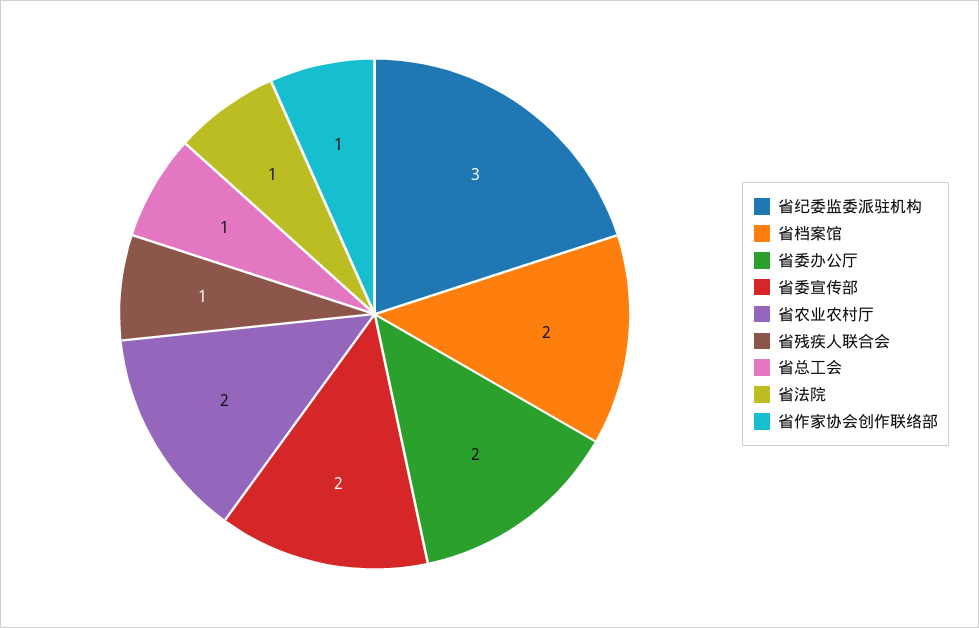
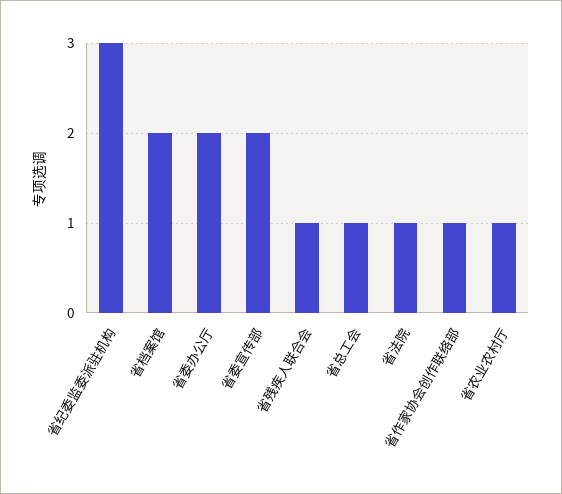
省农业农村厅: 2 -> 1

